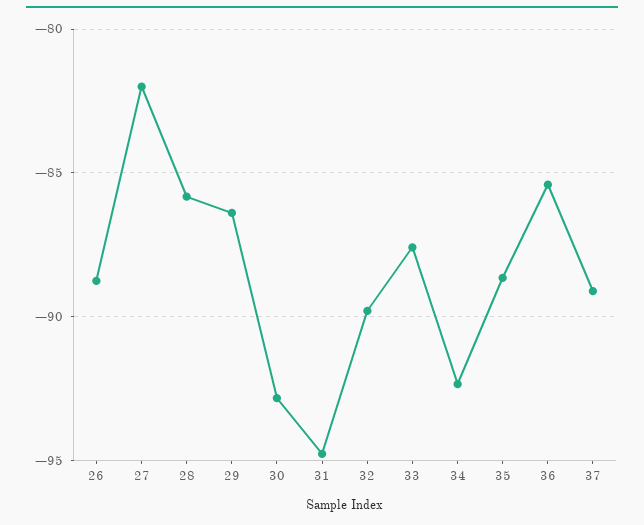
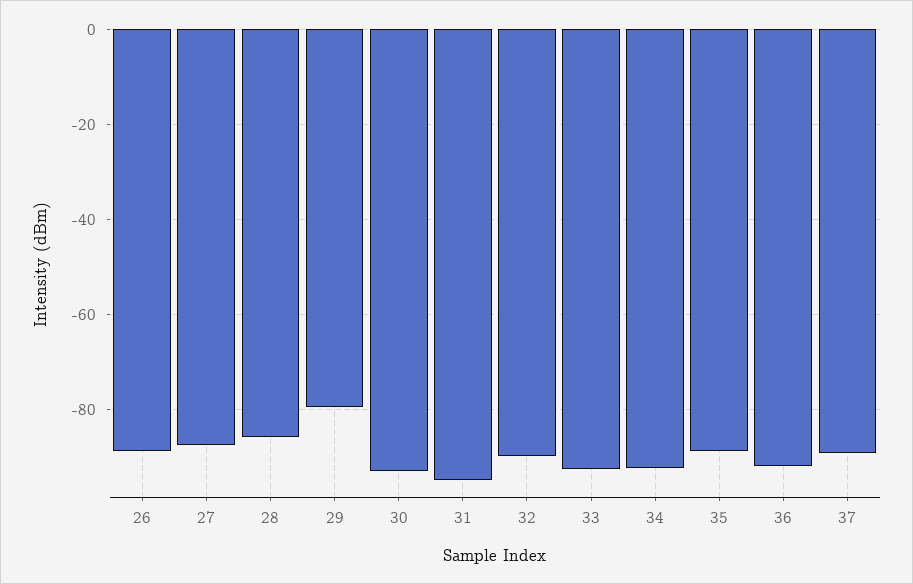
27: -82 -> -88
29: -86.5 -> -80
33: -87.5 -> -92
36: -85.5 -> -92

